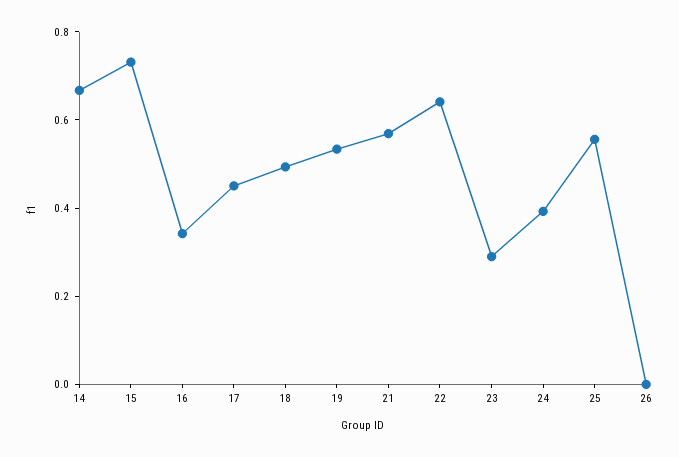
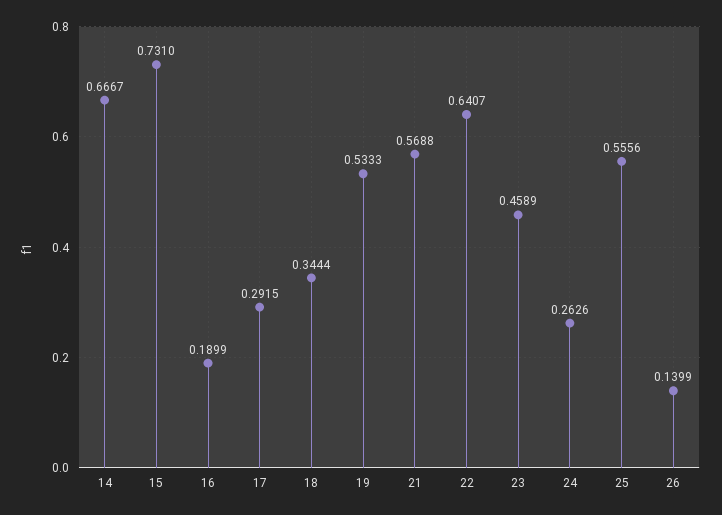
16: 0.35 -> 0.1899
17: 0.45 -> 0.2915
18: 0.5 -> 0.3444
23: 0.3 -> 0.4589
24: 0.4 -> 0.2626
26: 0 -> 0.1399

